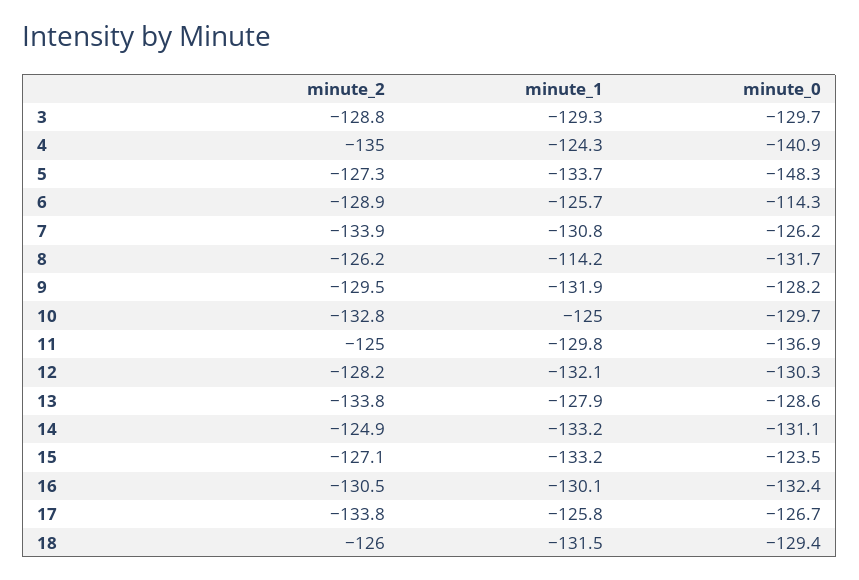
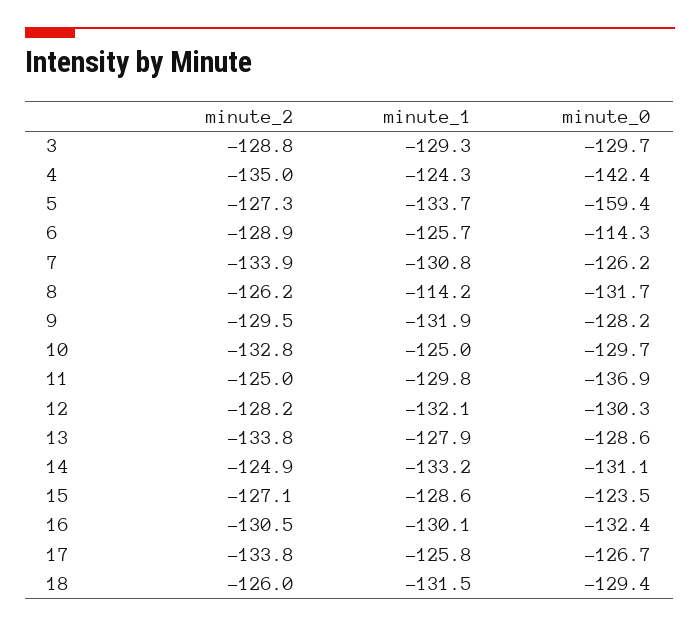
minute_0, 4: -140.9 -> -142.4
minute_0, 5: -148.3 -> -159.4
minute_1, 15: -133.2 -> -128.6

